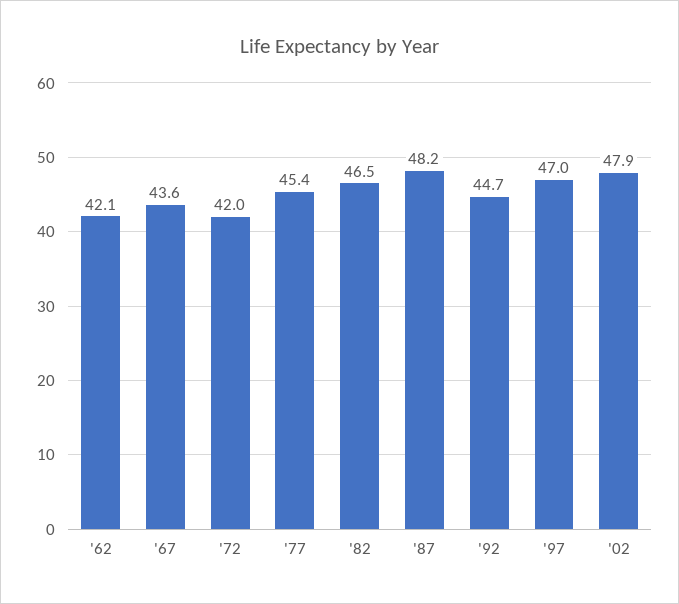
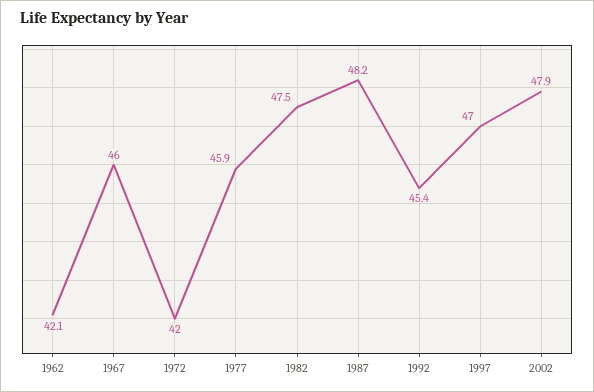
'67: 43.6 -> 46
'77: 45.4 -> 45.9
'82: 46.5 -> 47.5
'92: 44.7 -> 45.4

